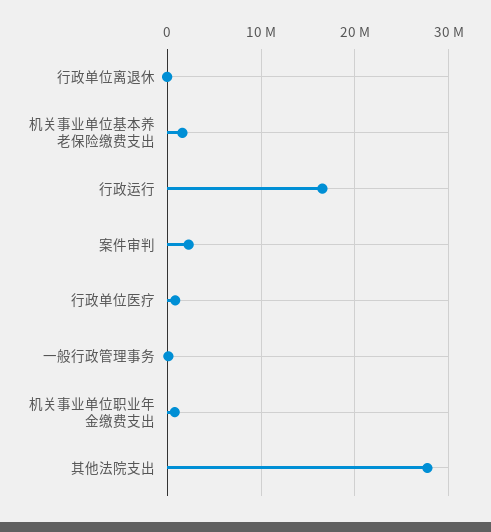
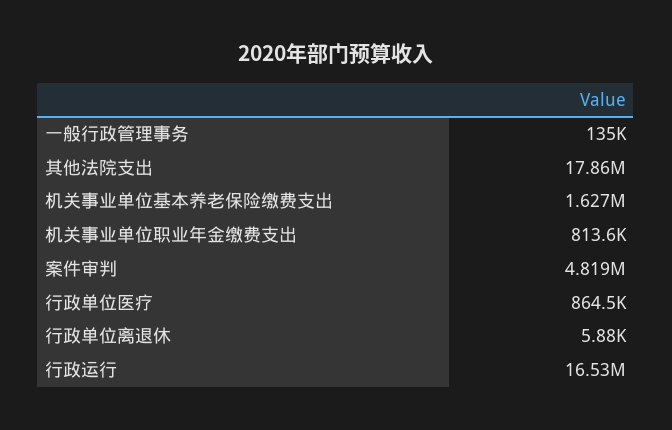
案件审判: 2000000 -> 4819000
其他法院支出: 28000000 -> 17860000

